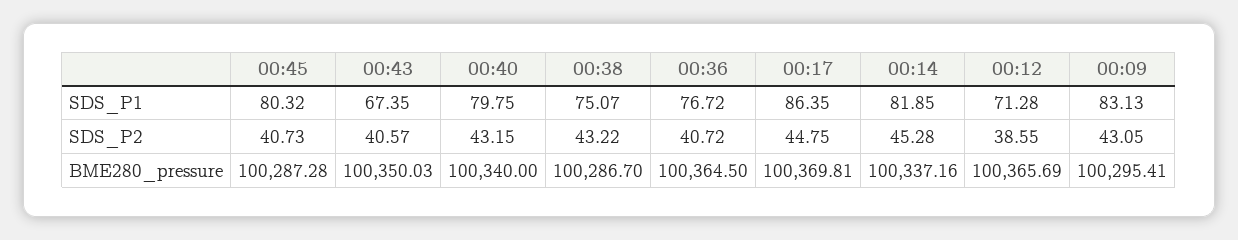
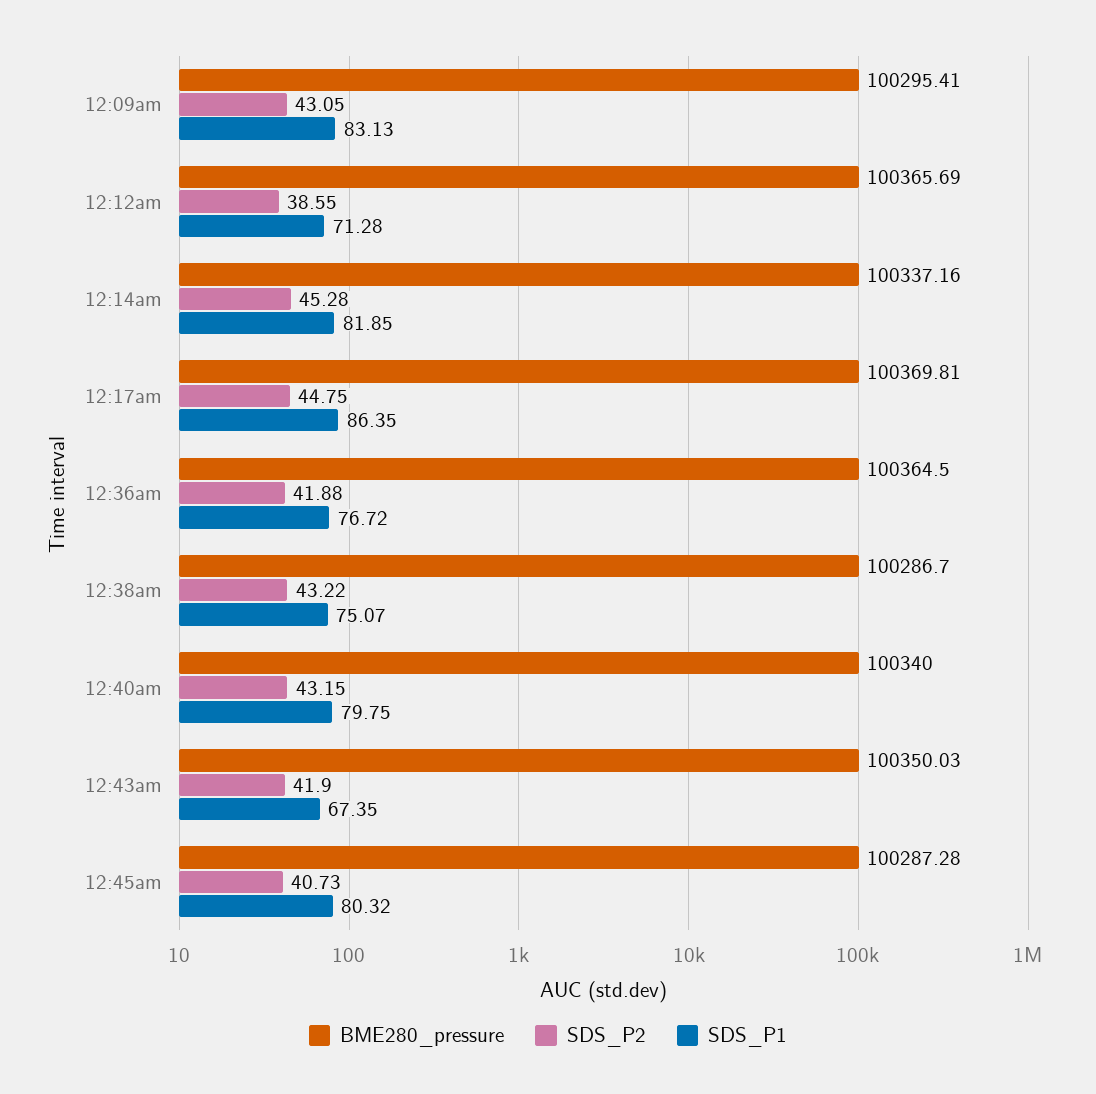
SDS_P2, 00:43: 40.57 -> 41.9
SDS_P2, 00:36: 40.72 -> 41.88

